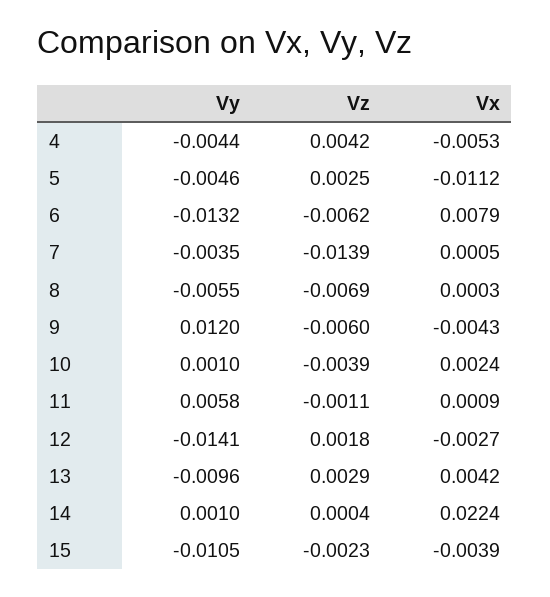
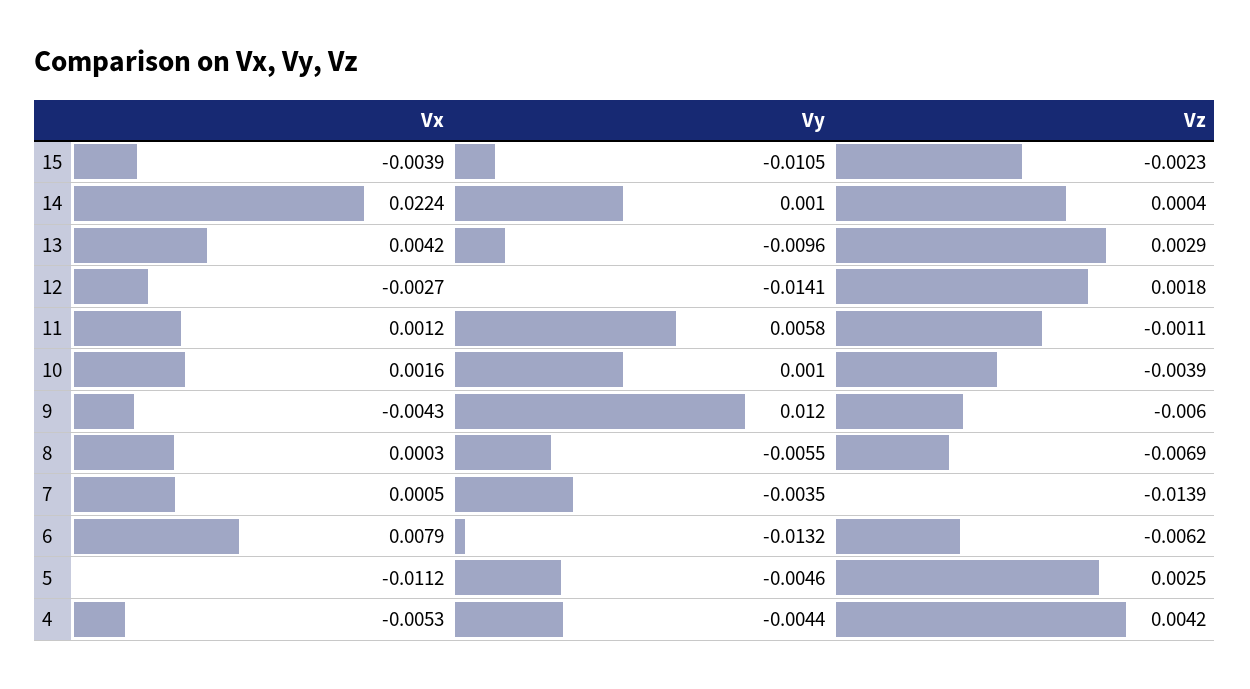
Vx, 10: 0.0024 -> 0.0016
Vx, 11: 0.0009 -> 0.0012

